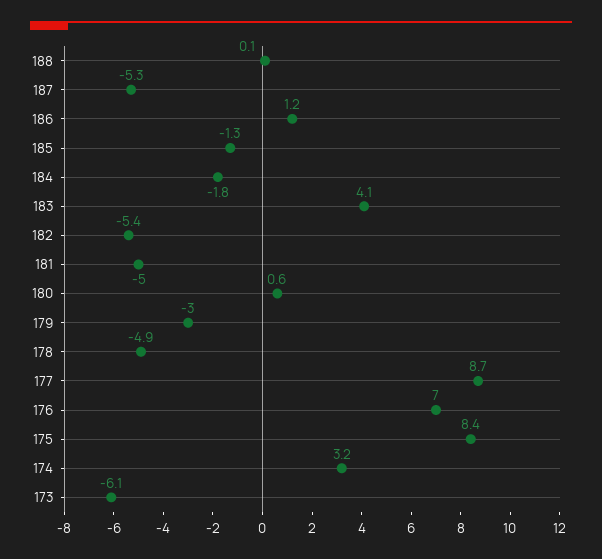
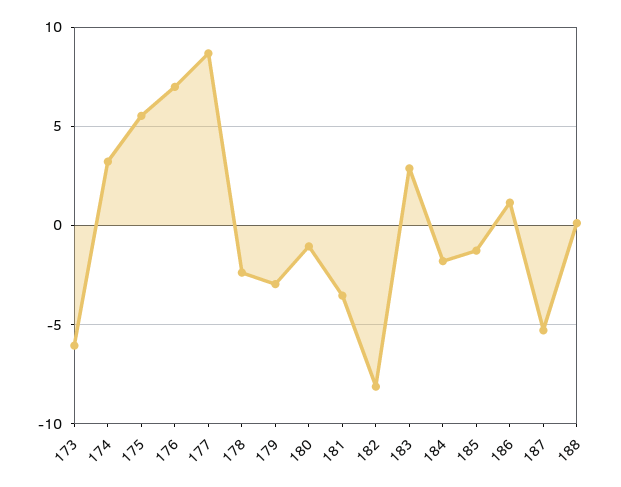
183: 4.1 -> 3
182: -5.4 -> -8
181: -5 -> -3.5
180: 0.6 -> -1
178: -4.9 -> -2.5
175: 8.4 -> 5.5

